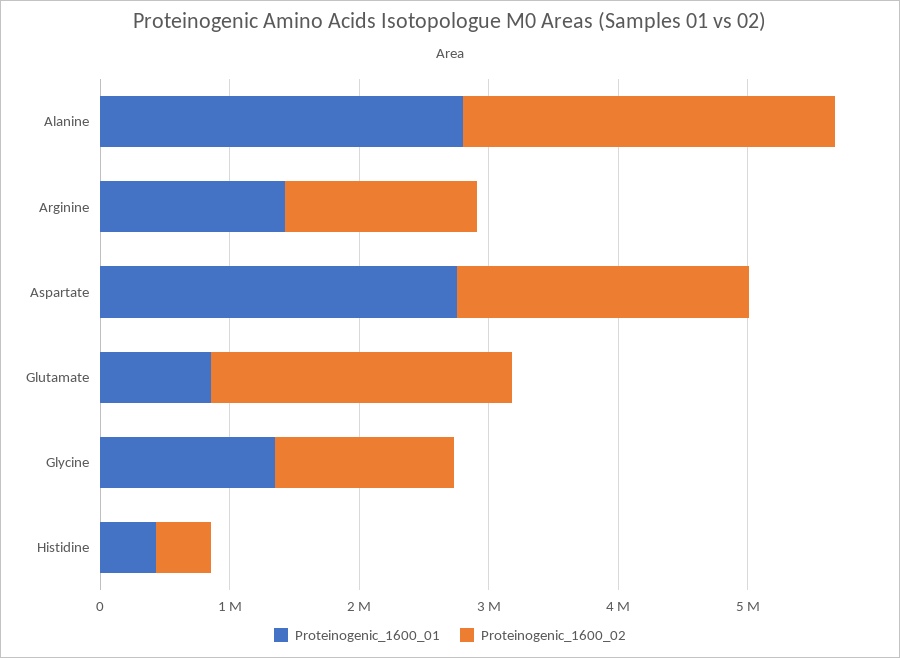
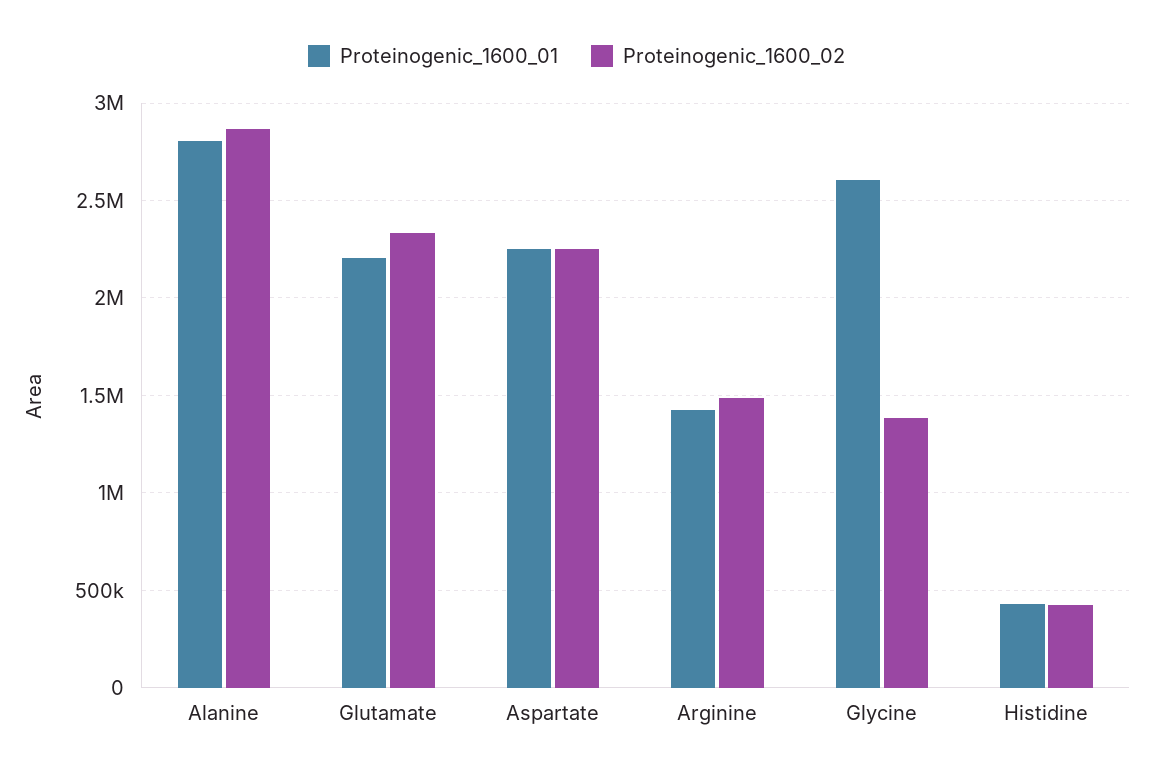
Proteinogenic_1600_01, Aspartate: 2800000 -> 2250000
Proteinogenic_1600_01, Glutamate: 800000 -> 2200000
Proteinogenic_1600_01, Glycine: 1400000 -> 2600000

